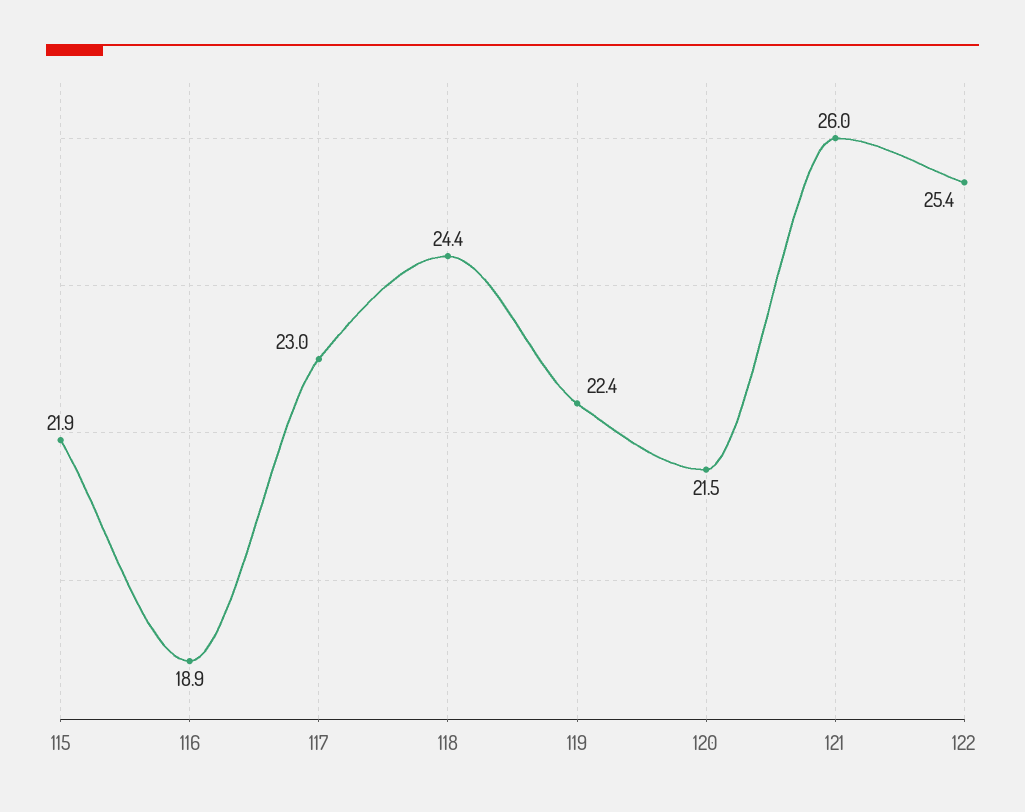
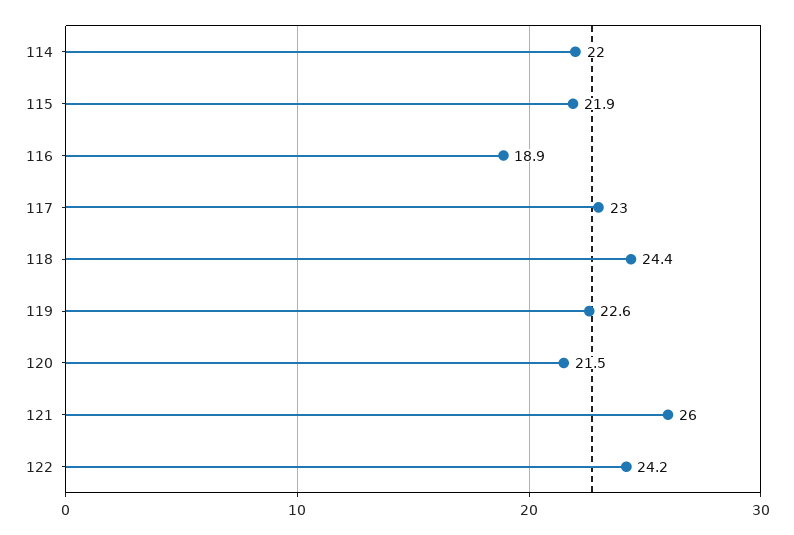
119: 22.4 -> 22.6
122: 25.4 -> 24.2
114: none -> 22

